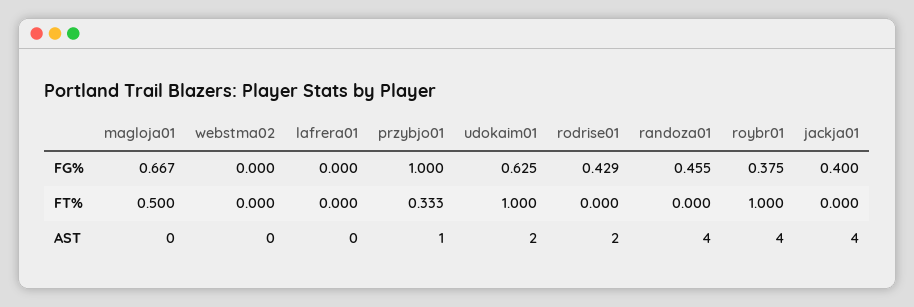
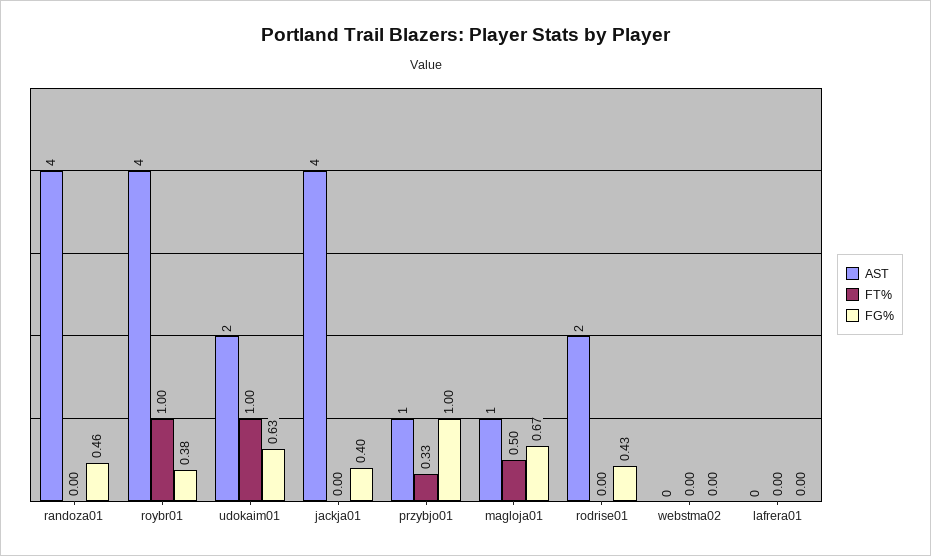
AST, magloja01: 0 -> 1

